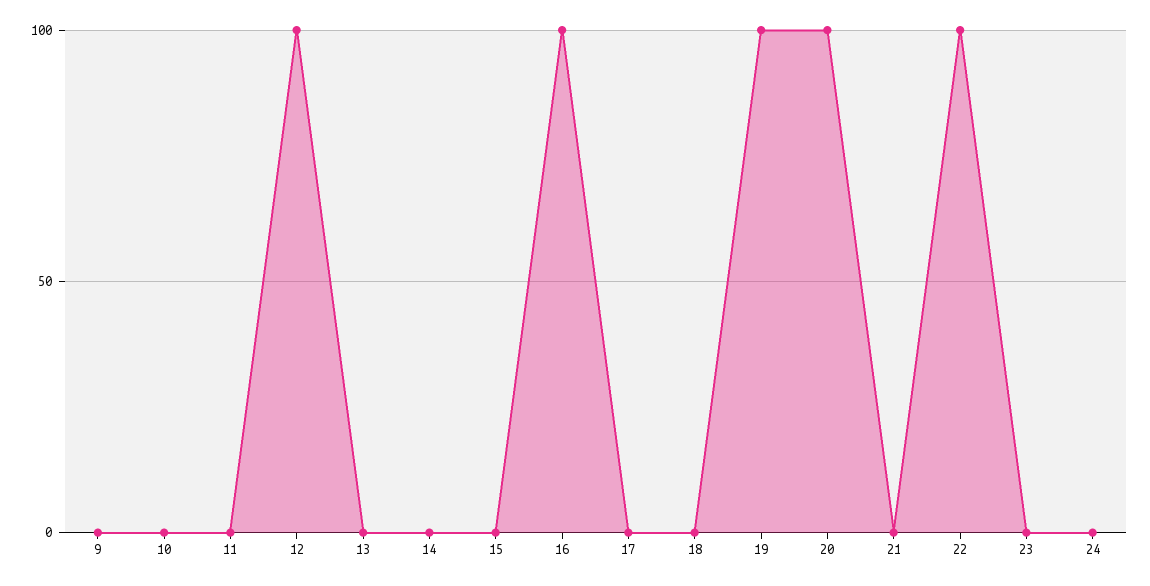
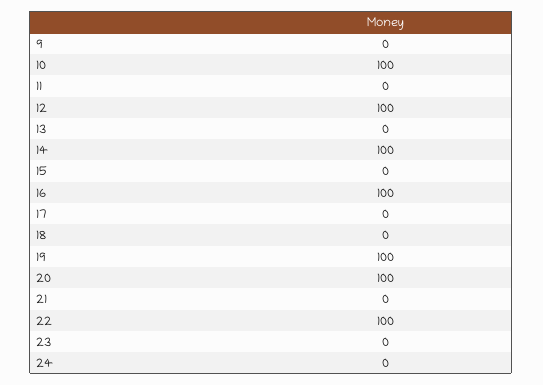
10: 0 -> 100
14: 0 -> 100

